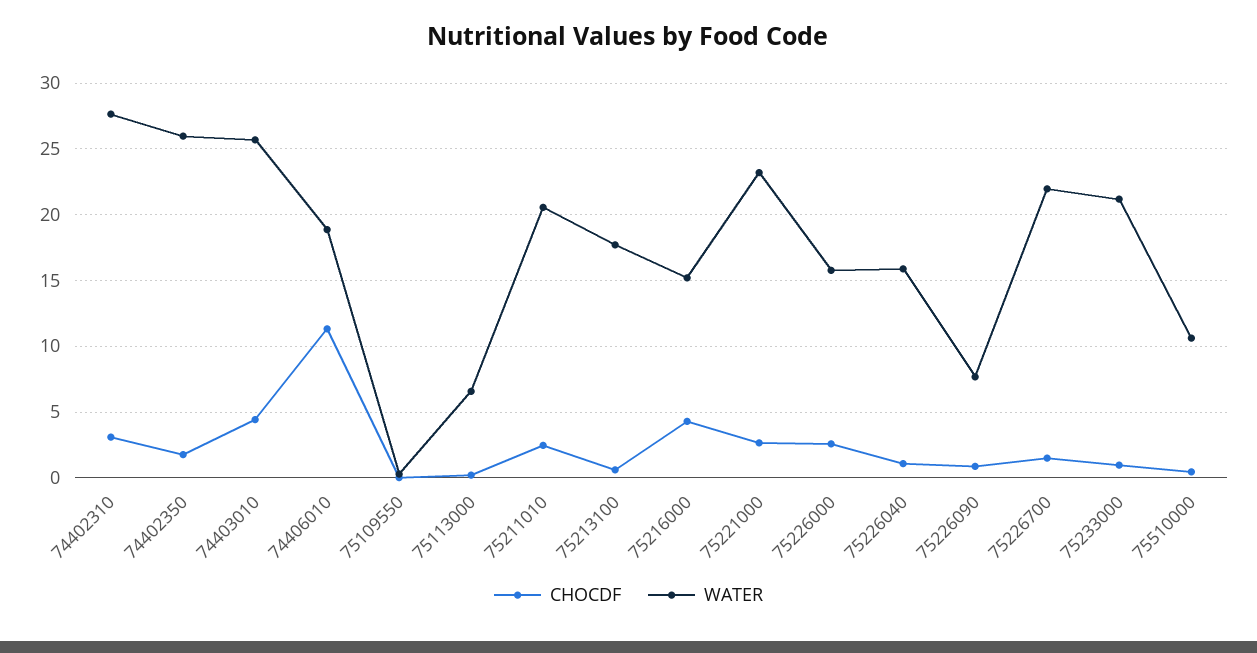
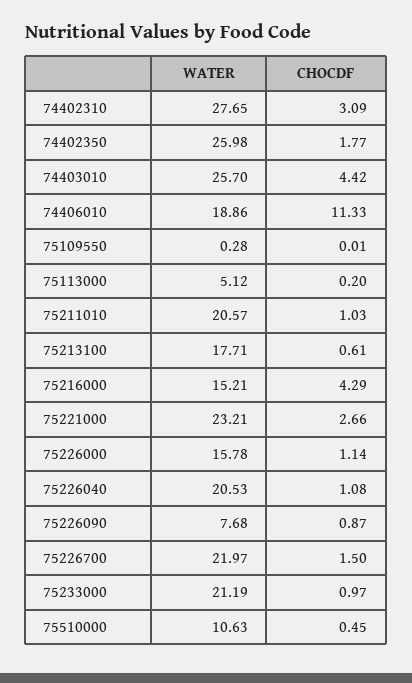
WATER, 75113000: 6.5 -> 5.12
CHOCDF, 75211010: 2.5 -> 1.03
CHOCDF, 75226000: 2.5 -> 1.14
WATER, 75226040: 16 -> 20.53

